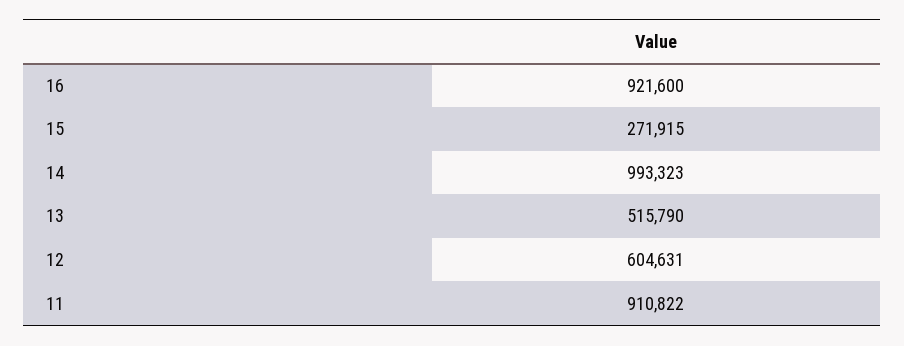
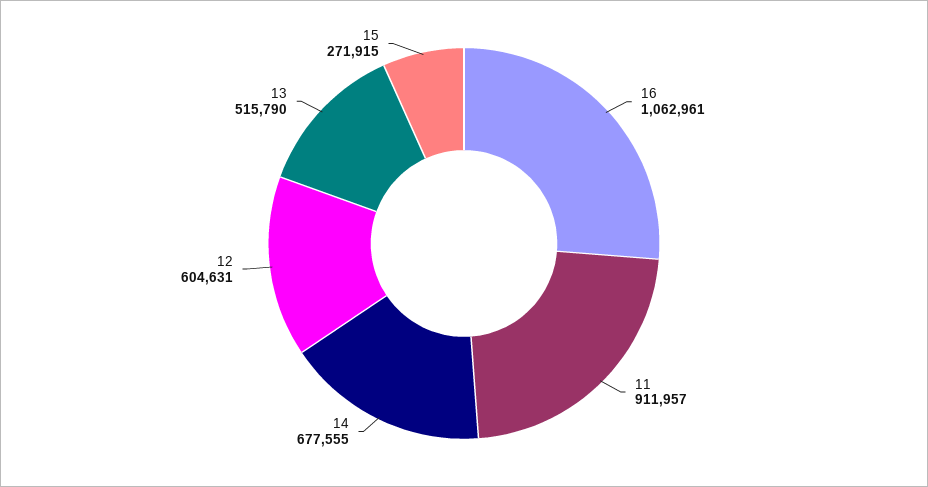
16: 921600 -> 1062961
14: 993323 -> 677555
11: 910822 -> 911957

